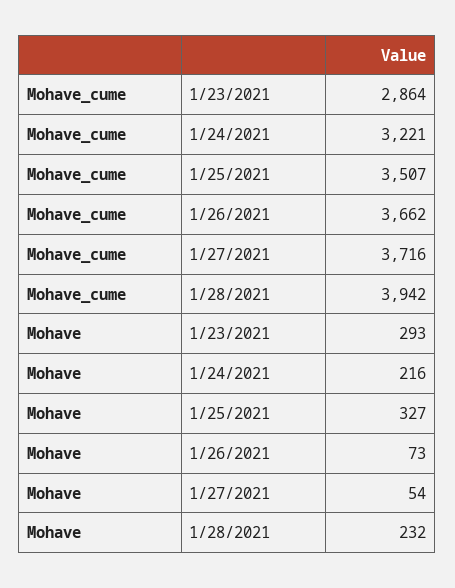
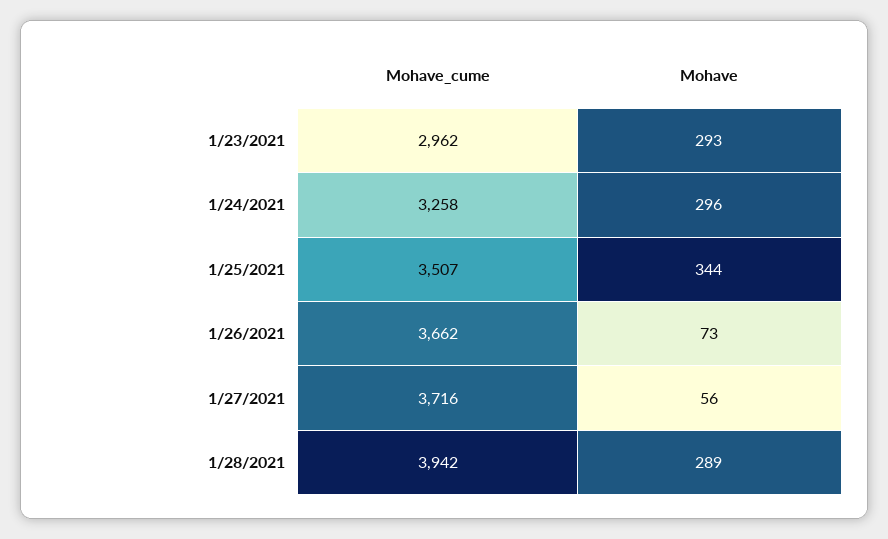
Mohave_cume, 1/23/2021: 2864 -> 2962
Mohave_cume, 1/24/2021: 3221 -> 3258
Mohave, 1/24/2021: 216 -> 296
Mohave, 1/25/2021: 327 -> 344
Mohave, 1/27/2021: 54 -> 56
Mohave, 1/28/2021: 232 -> 289

